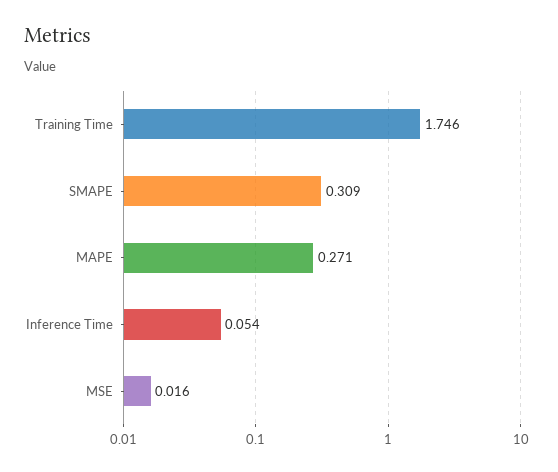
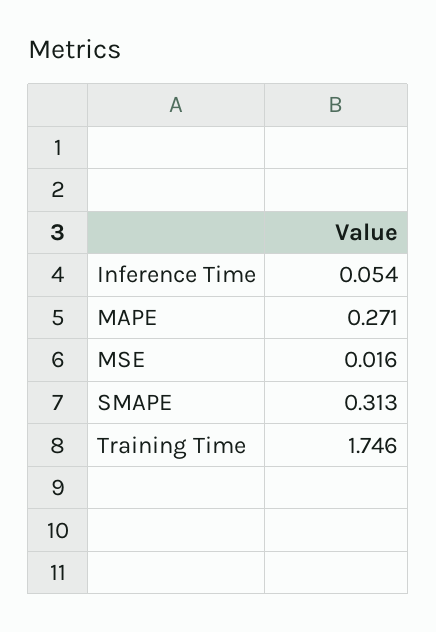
SMAPE: 0.309 -> 0.313

